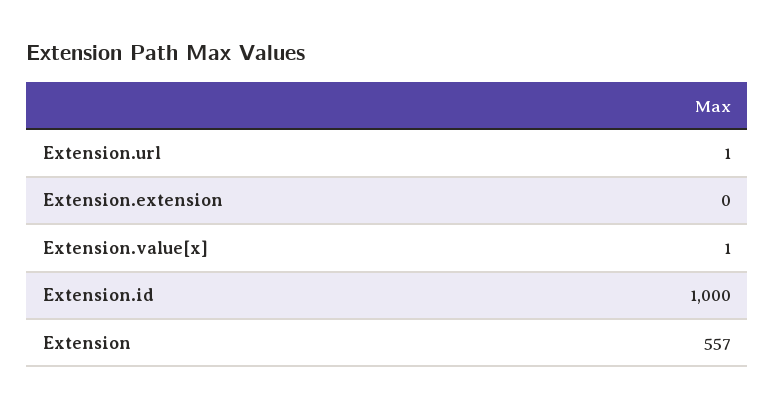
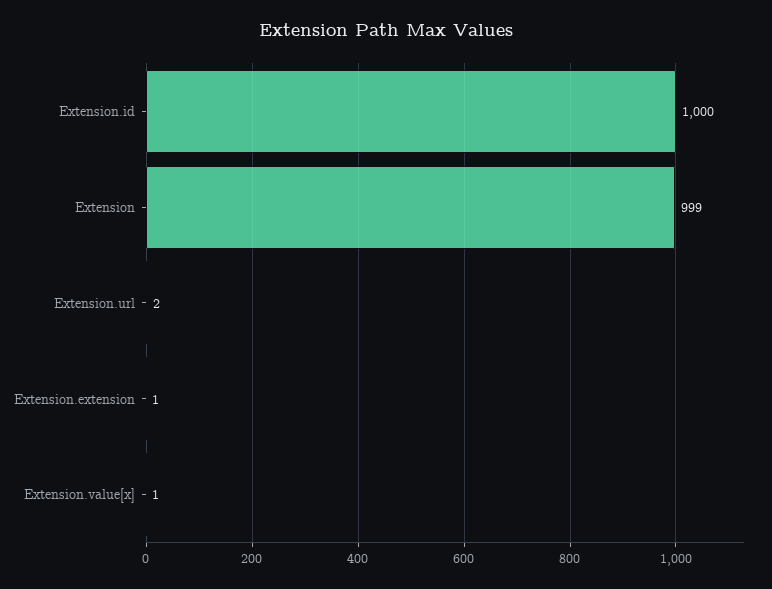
Extension.url: 1 -> 2
Extension.extension: 0 -> 1
Extension: 557 -> 999

